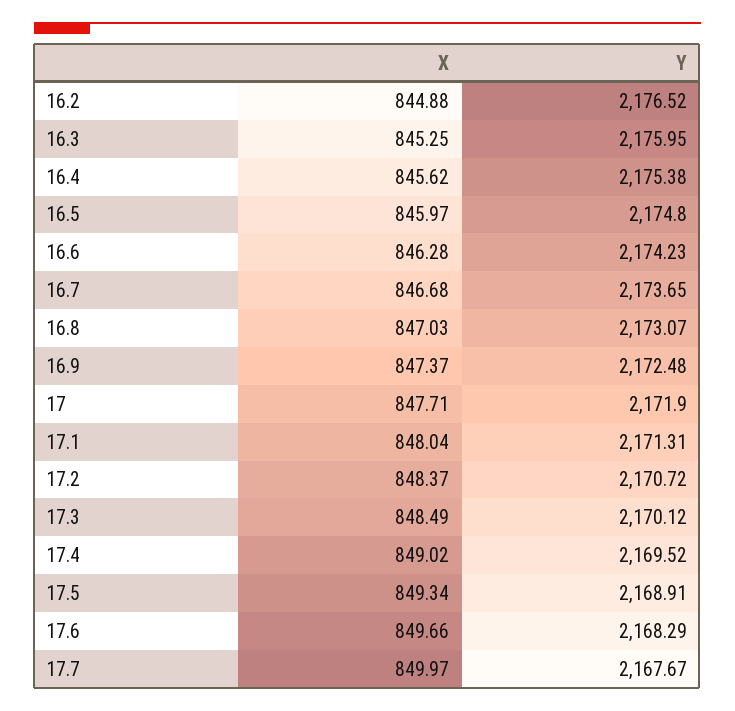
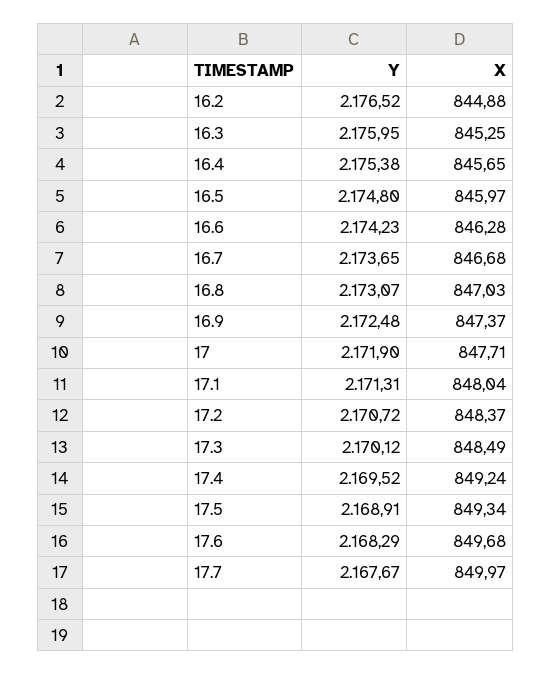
X, 16.4: 845.62 -> 845.65
X, 17.4: 849.02 -> 849.24
X, 17.6: 849.66 -> 849.68

